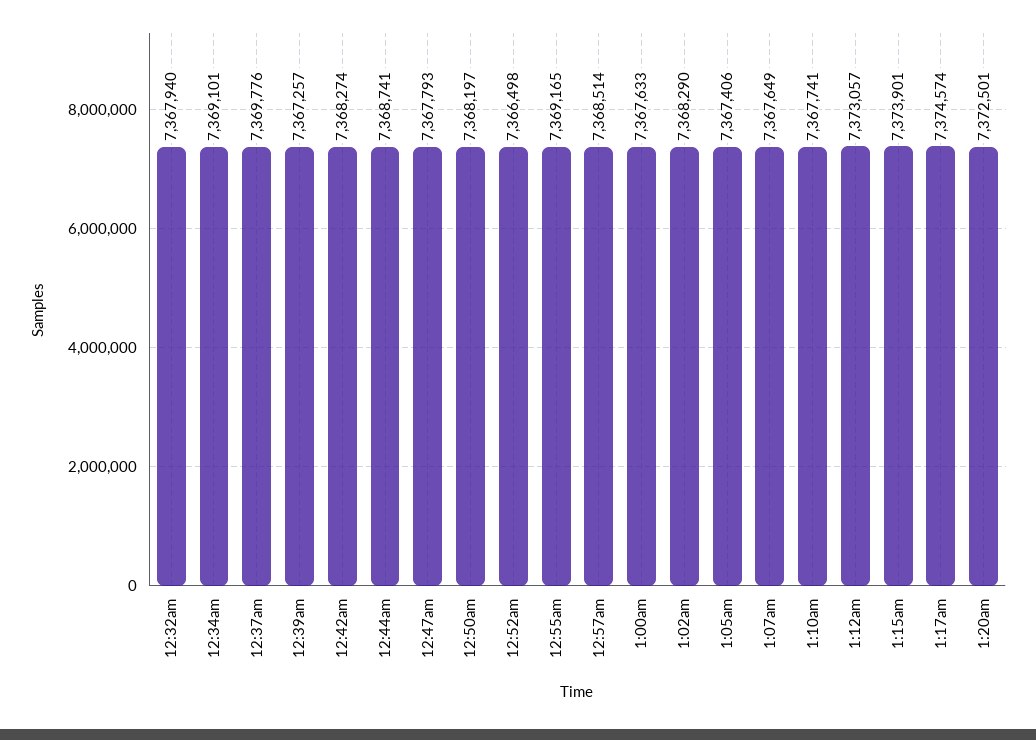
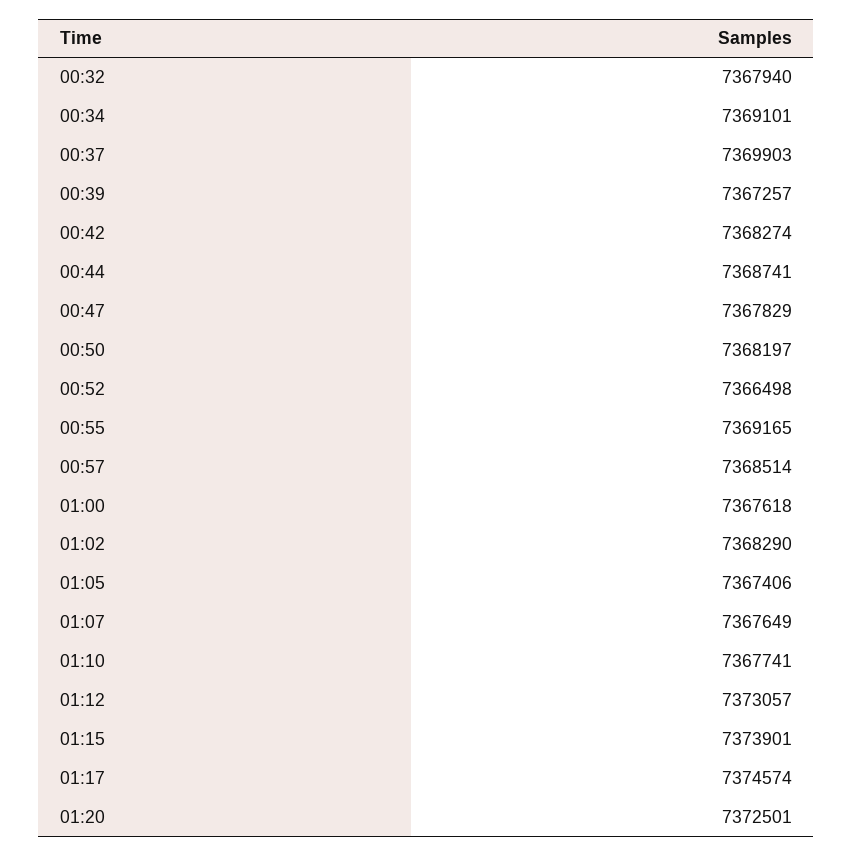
12:37am: 7369776 -> 7369903
12:47am: 7367793 -> 7367829
1:00am: 7367633 -> 7367618

